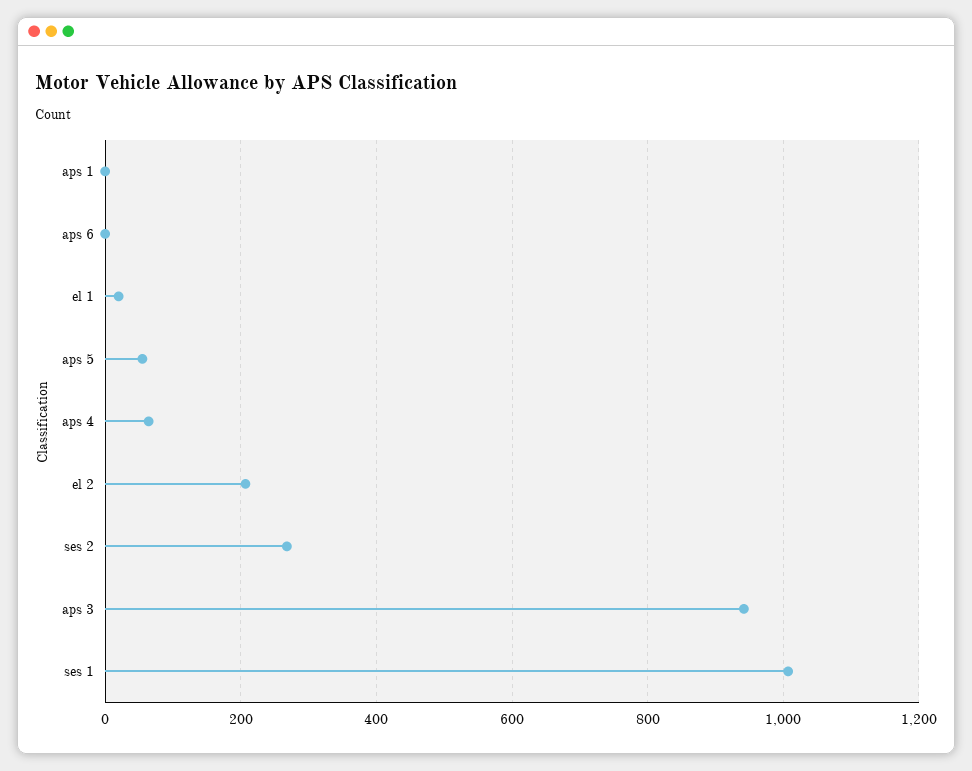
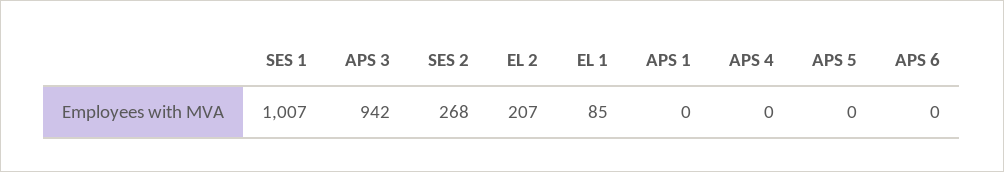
el 1: 20 -> 85
aps 5: 60 -> 0
aps 4: 60 -> 0

